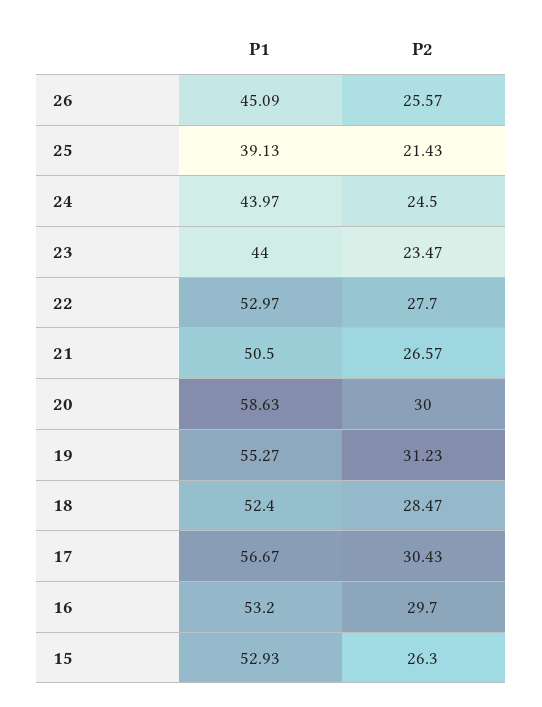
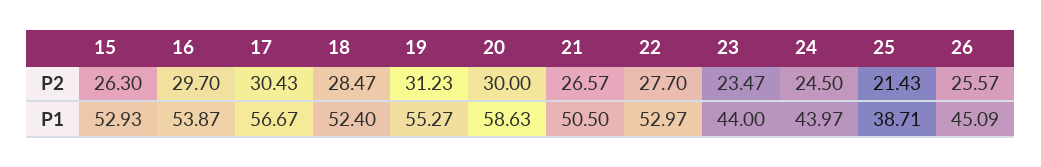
P1, 25: 39.13 -> 38.71
P1, 16: 53.2 -> 53.87

